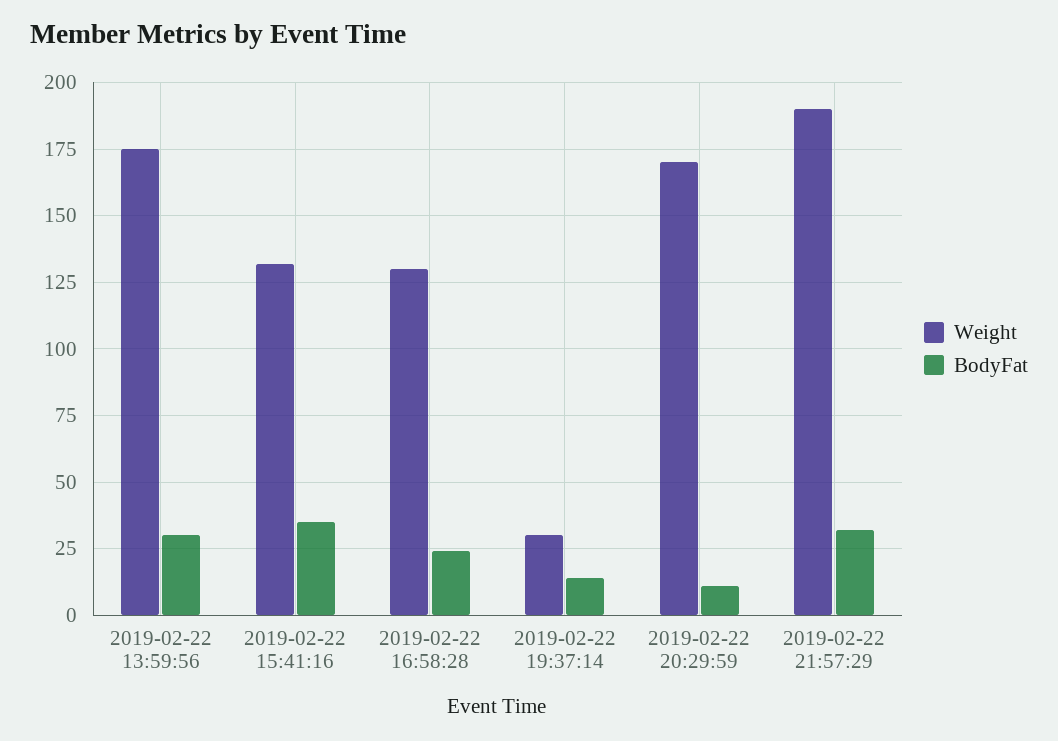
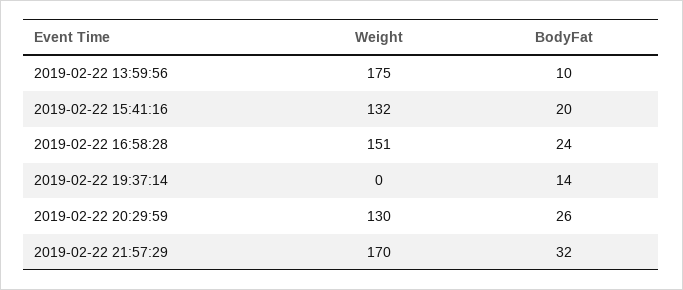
BodyFat, 2019-02-22 13:59:56: 30 -> 10
BodyFat, 2019-02-22 15:41:16: 35 -> 20
Weight, 2019-02-22 16:58:28: 130 -> 151
Weight, 2019-02-22 19:37:14: 30 -> 0
Weight, 2019-02-22 20:29:59: 170 -> 130
BodyFat, 2019-02-22 20:29:59: 10 -> 26
Weight, 2019-02-22 21:57:29: 190 -> 170

